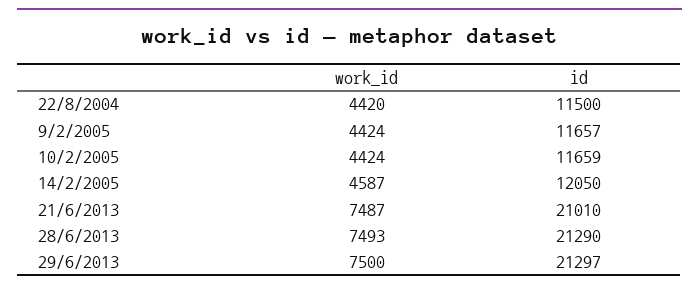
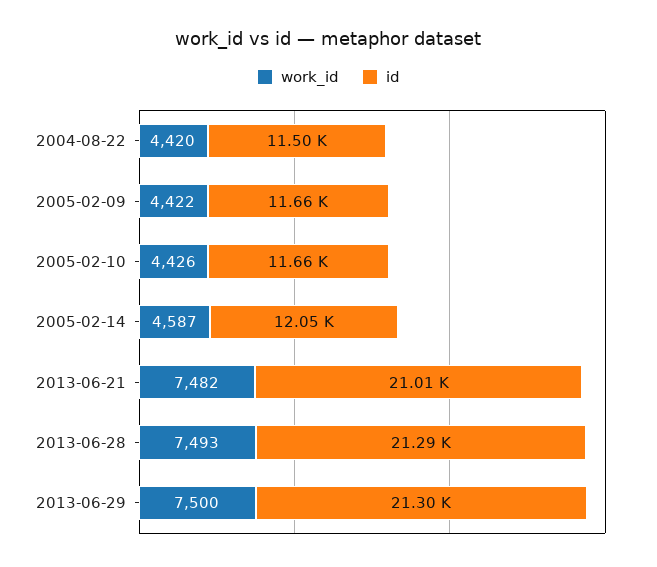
work_id, 9/2/2005: 4424 -> 4422
work_id, 10/2/2005: 4424 -> 4426
work_id, 21/6/2013: 7487 -> 7482

